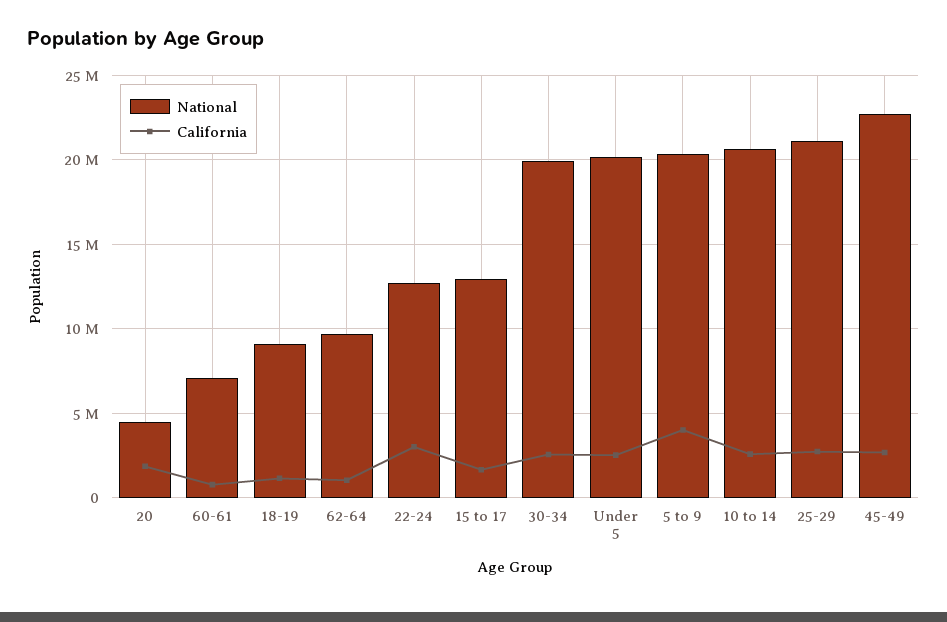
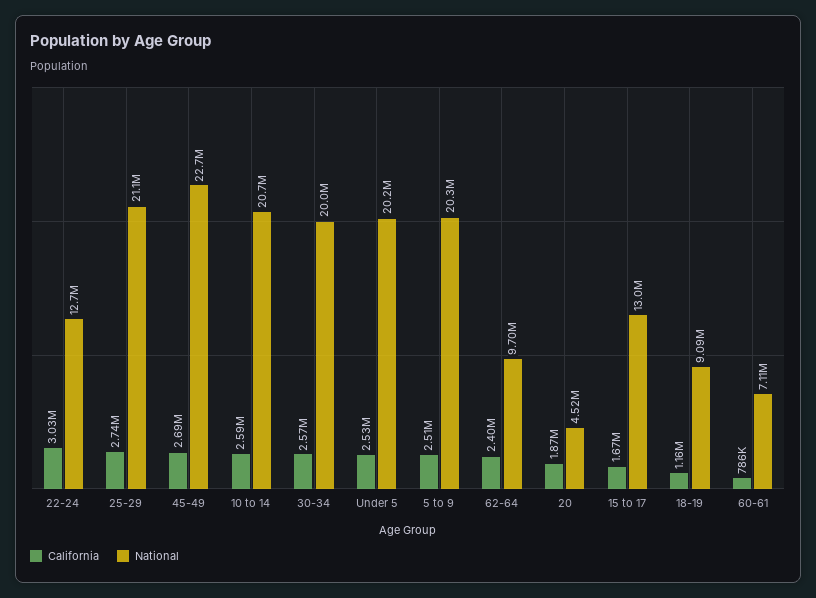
California, 62-64: 1000000 -> 2400000
California, 5 to 9: 4000000 -> 2510000

